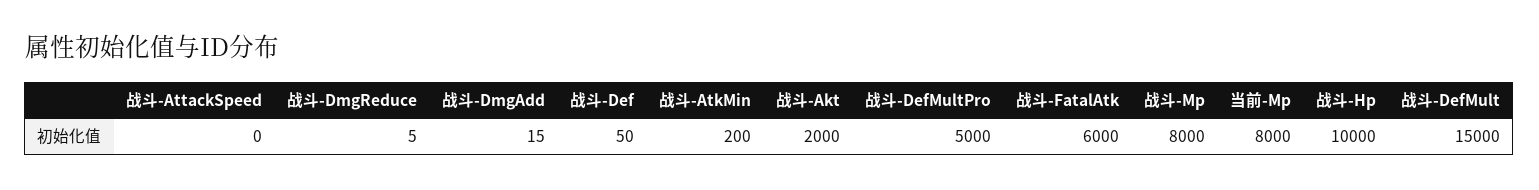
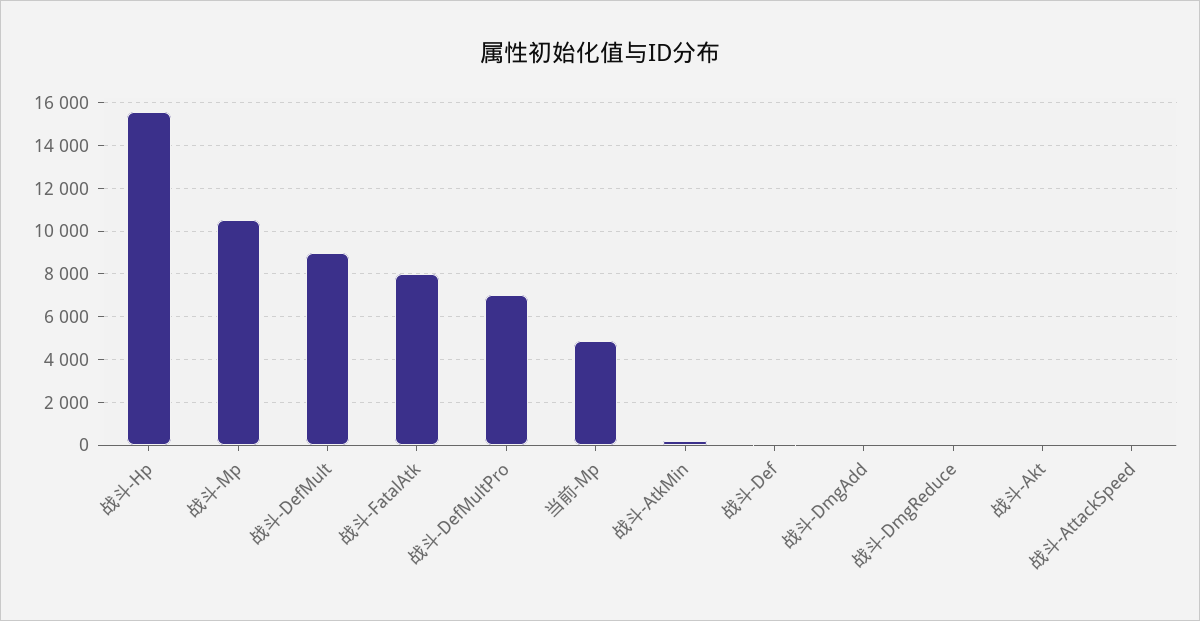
战斗-Akt: 2000 -> 0
战斗-DefMultPro: 5000 -> 7000
战斗-FatalAtk: 6000 -> 8000
战斗-Mp: 8000 -> 10500
当前-Mp: 8000 -> 5000
战斗-Hp: 10000 -> 15500
战斗-DefMult: 15000 -> 9000

